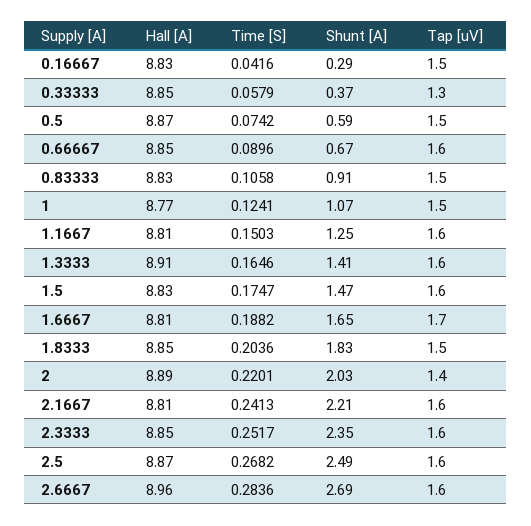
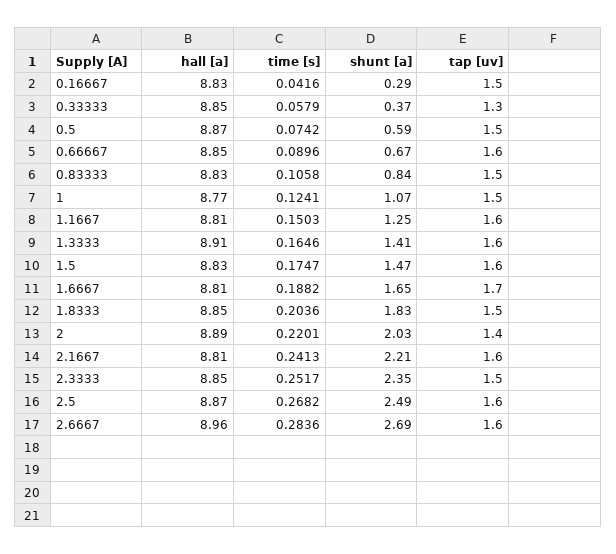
Shunt [A], 0.83333: 0.91 -> 0.84
Tap [uV], 2.3333: 1.6 -> 1.5

